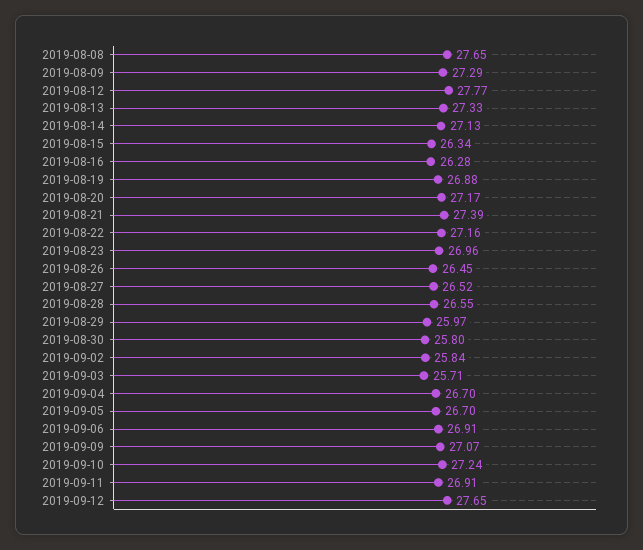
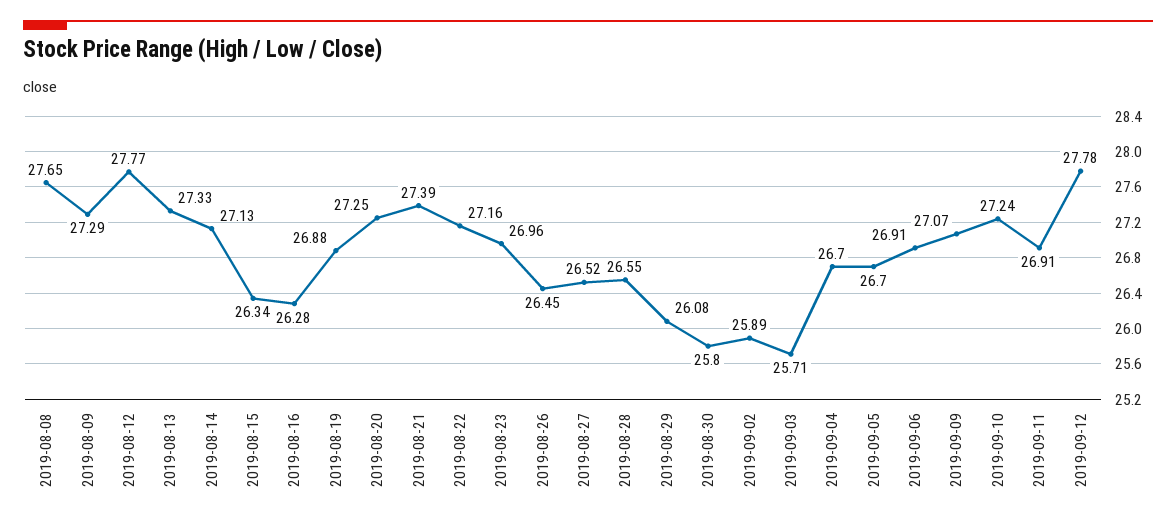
2019-08-20: 27.17 -> 27.25
2019-08-29: 25.97 -> 26.08
2019-09-02: 25.84 -> 25.89
2019-09-12: 27.65 -> 27.78

